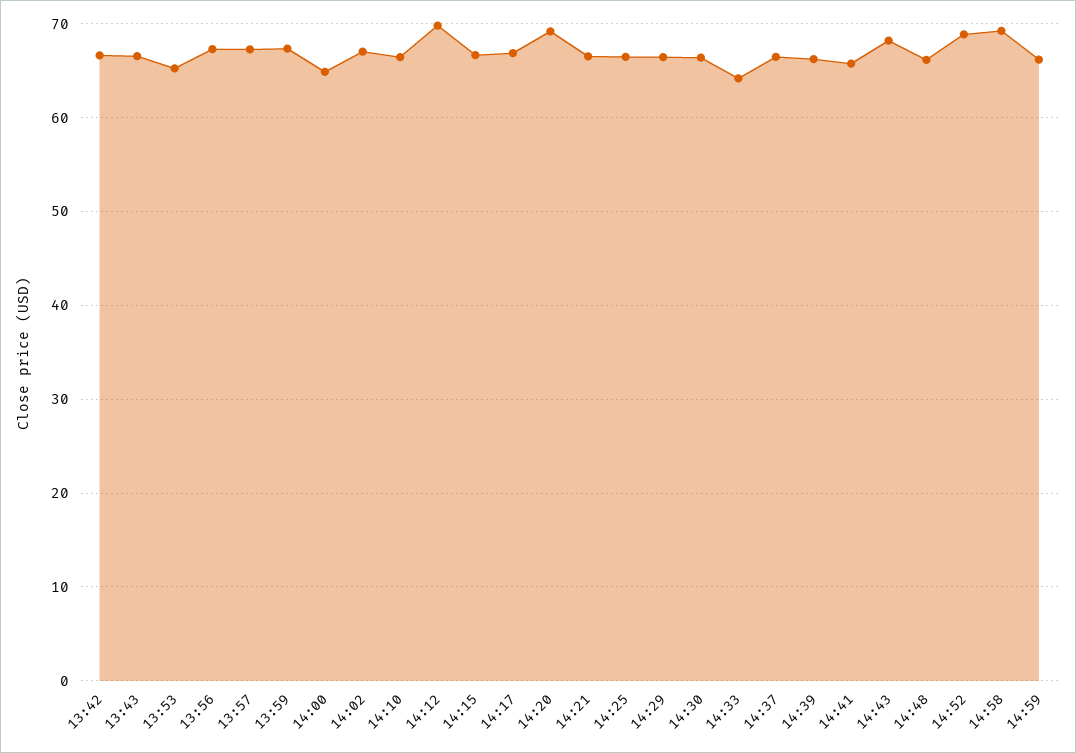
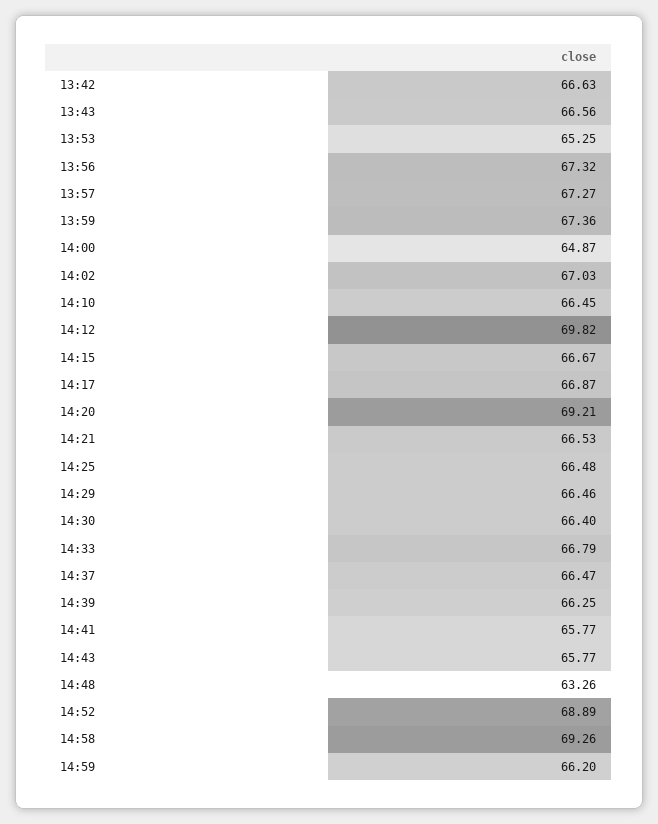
14:33: 64 -> 66.79
14:43: 68 -> 65.77
14:48: 66 -> 63.26

